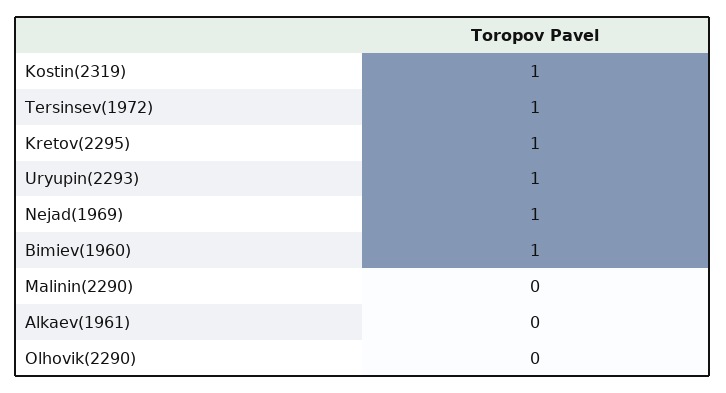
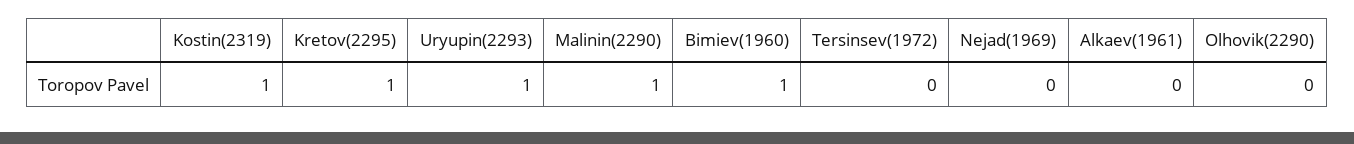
Tersinsev(1972): 1 -> 0
Nejad(1969): 1 -> 0
Malinin(2290): 0 -> 1

